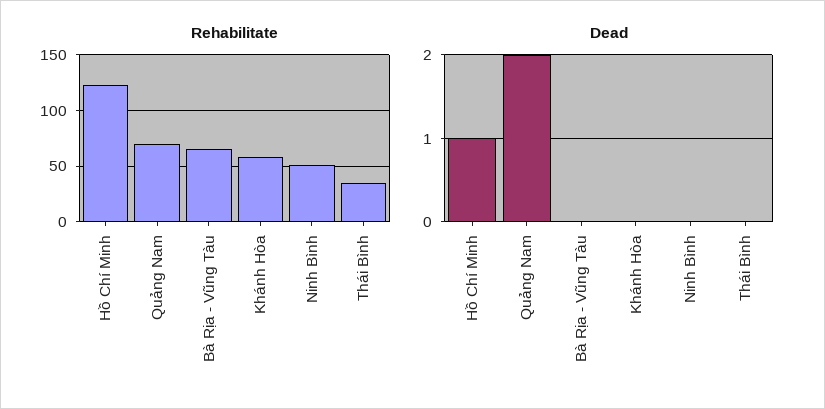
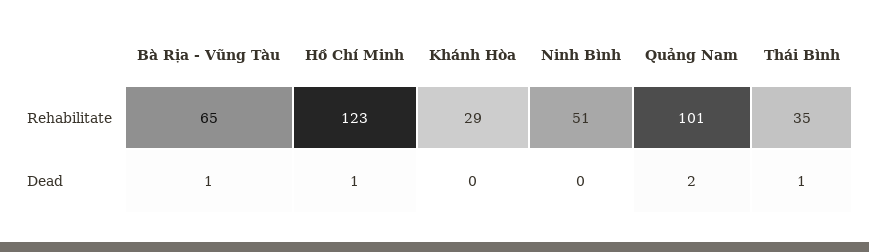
Rehabilitate, Quảng Nam: 70 -> 101
Rehabilitate, Khánh Hòa: 60 -> 29
Dead, Bà Rịa - Vũng Tàu: 0 -> 1
Dead, Thái Bình: 0 -> 1

